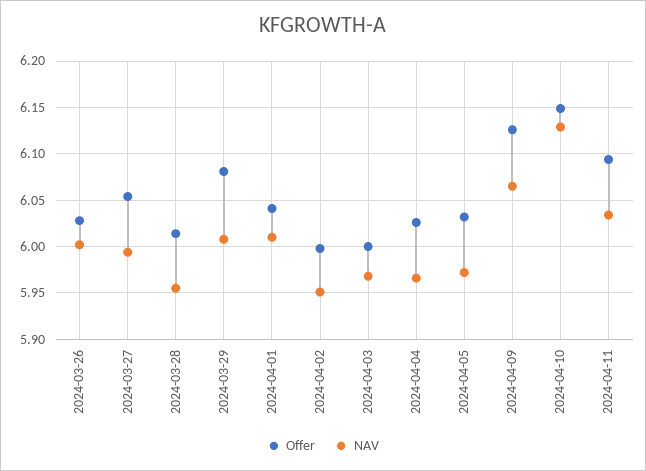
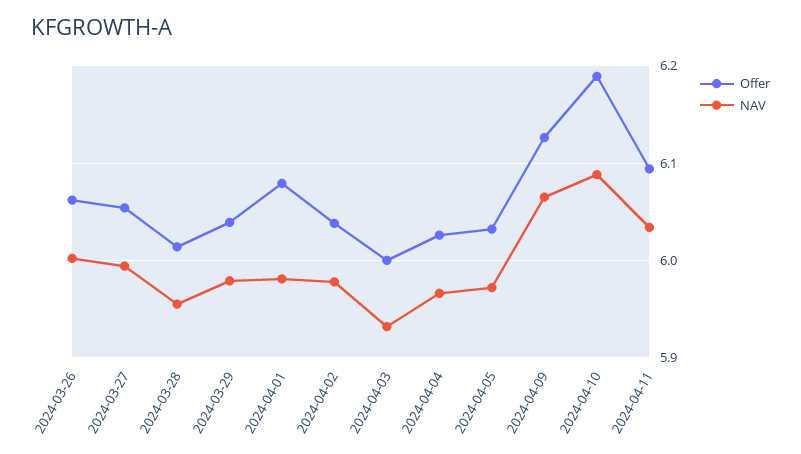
Offer, 2024-03-26: 6.03 -> 6.06
Offer, 2024-03-29: 6.08 -> 6.04
NAV, 2024-03-29: 6.01 -> 5.98
Offer, 2024-04-01: 6.04 -> 6.08
NAV, 2024-04-01: 6.01 -> 5.98
Offer, 2024-04-02: 6 -> 6.04
NAV, 2024-04-02: 5.95 -> 5.98
NAV, 2024-04-03: 5.97 -> 5.93
Offer, 2024-04-10: 6.15 -> 6.19
NAV, 2024-04-10: 6.13 -> 6.09

